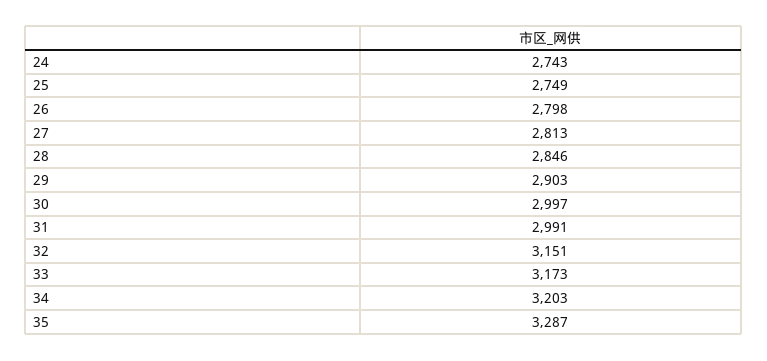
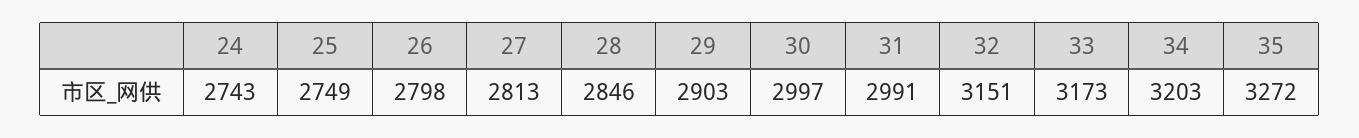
35: 3287 -> 3272

